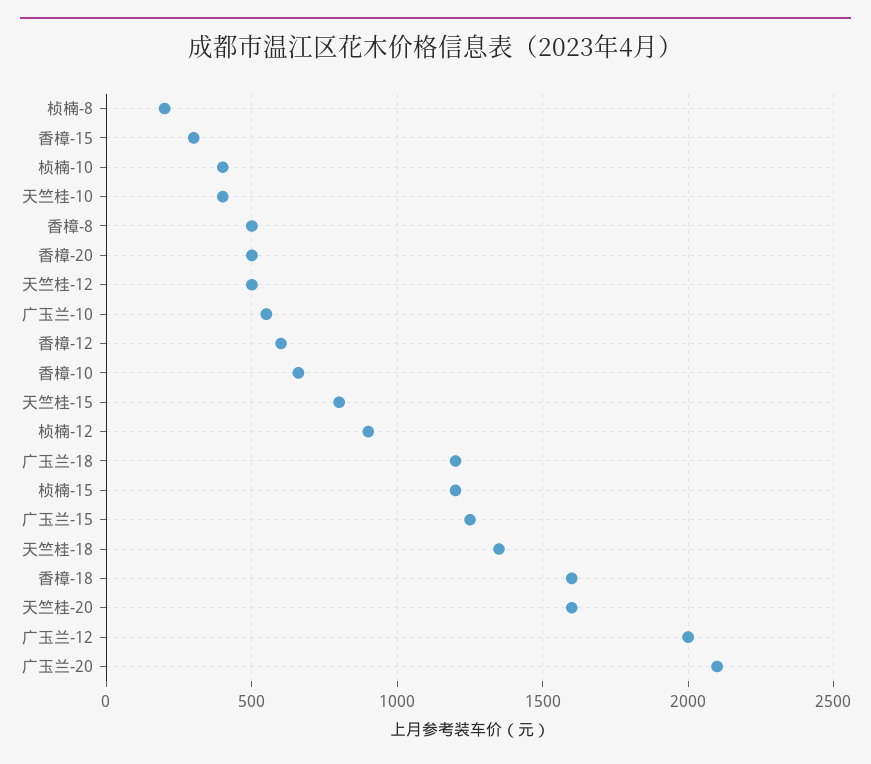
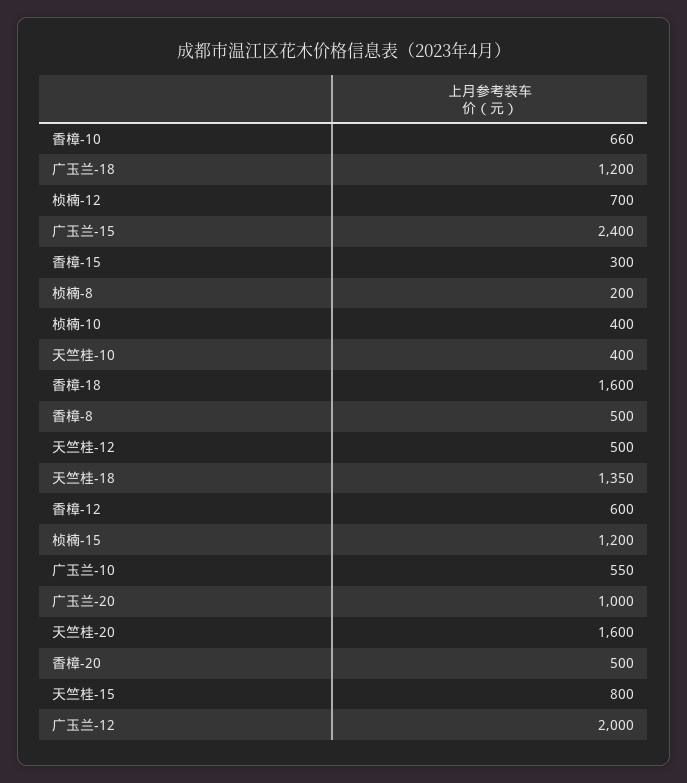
桢楠-12: 900 -> 700
广玉兰-15: 1250 -> 2400
广玉兰-20: 2100 -> 1000

